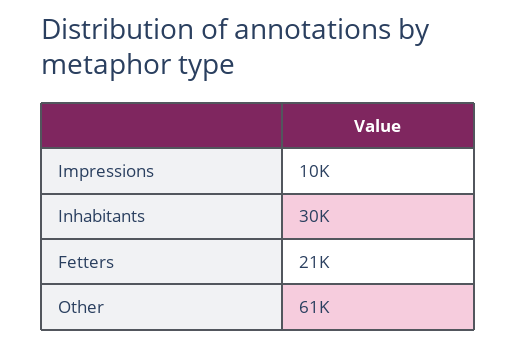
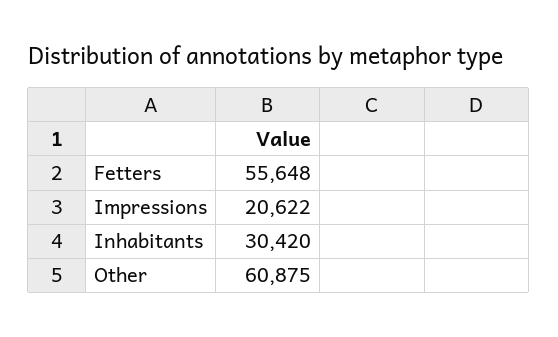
Impressions: 10000 -> 20622
Fetters: 21000 -> 55648

